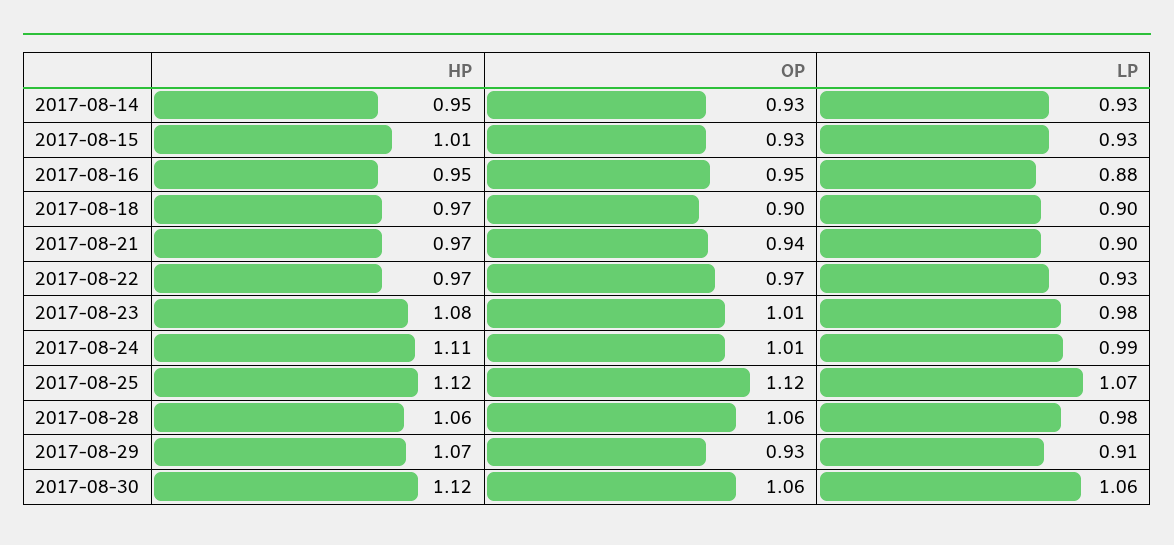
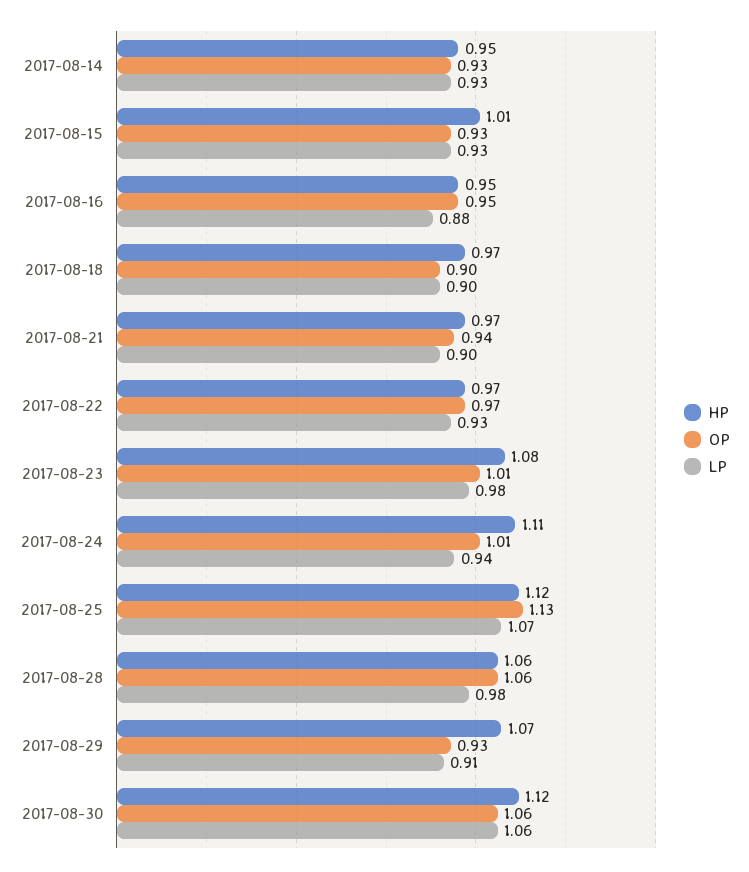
LP, 2017-08-24: 0.99 -> 0.94
OP, 2017-08-25: 1.12 -> 1.13

